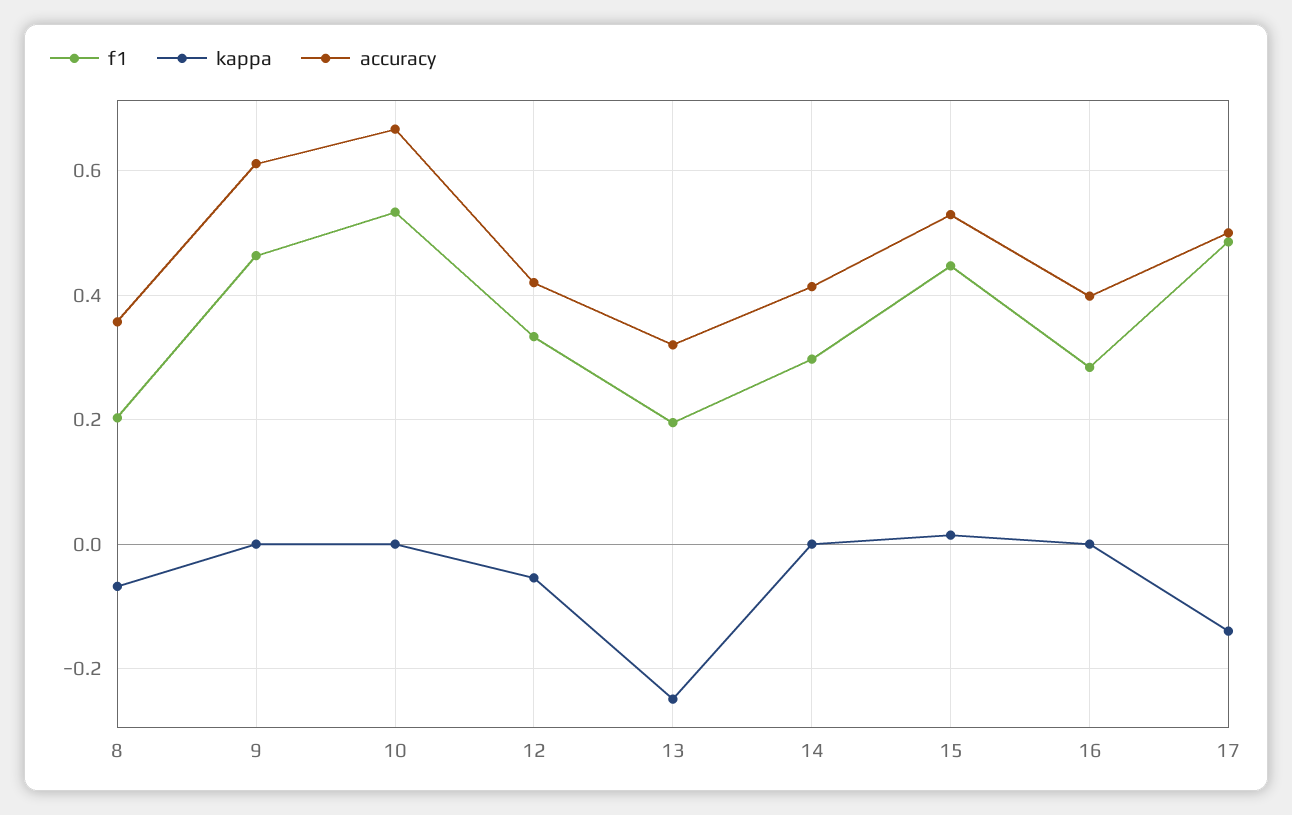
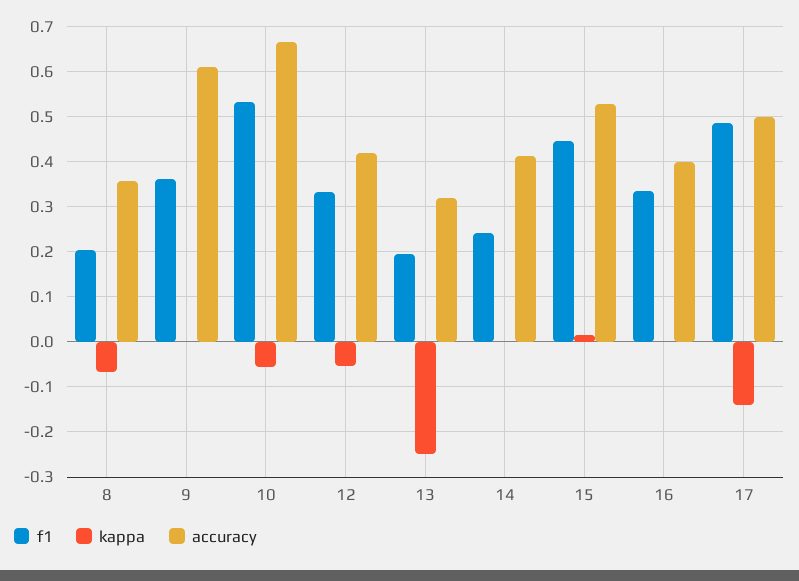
f1, 9: 0.46 -> 0.36
kappa, 10: 0 -> -0.06
f1, 14: 0.3 -> 0.24
f1, 16: 0.28 -> 0.34

